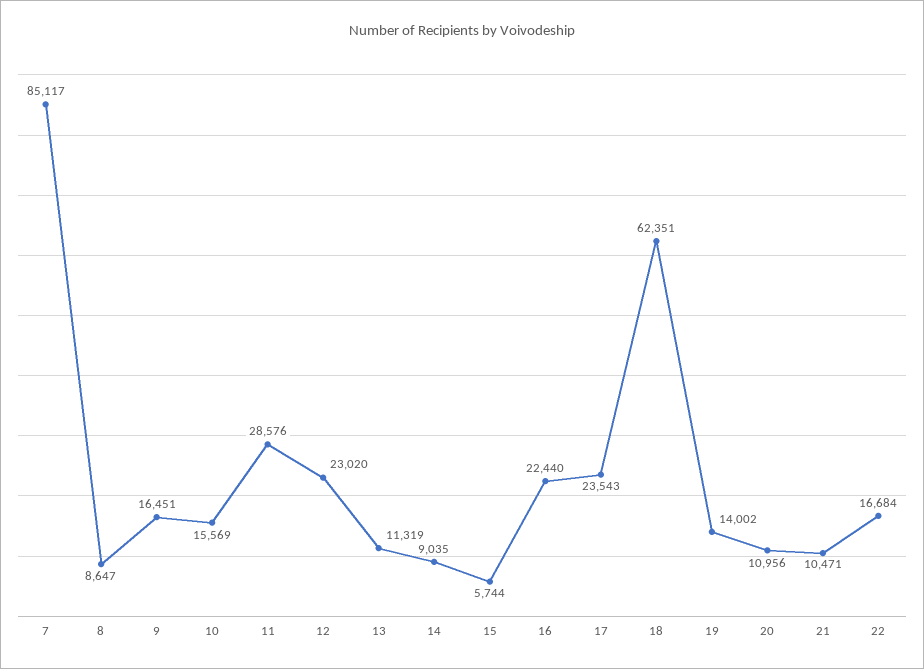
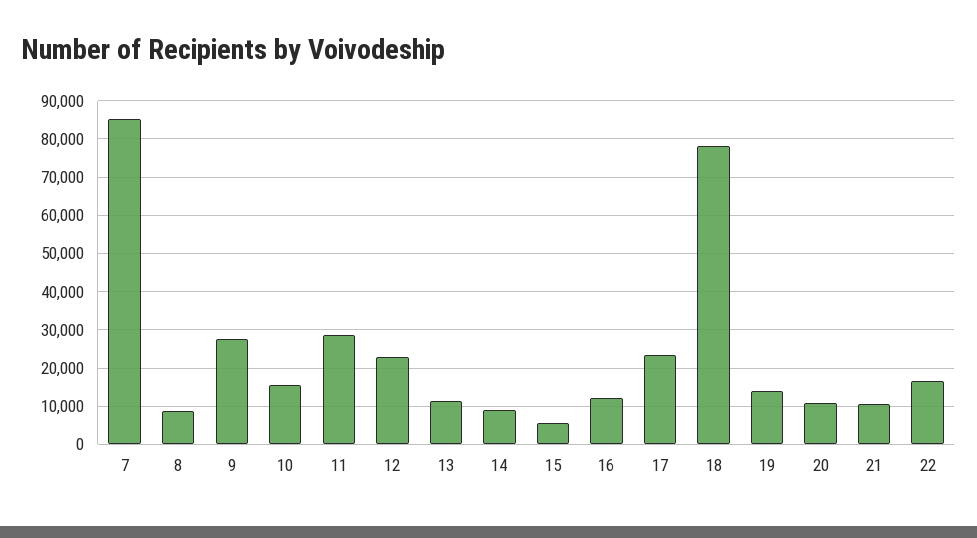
9: 16451 -> 28000
16: 22440 -> 12000
18: 62351 -> 78000

